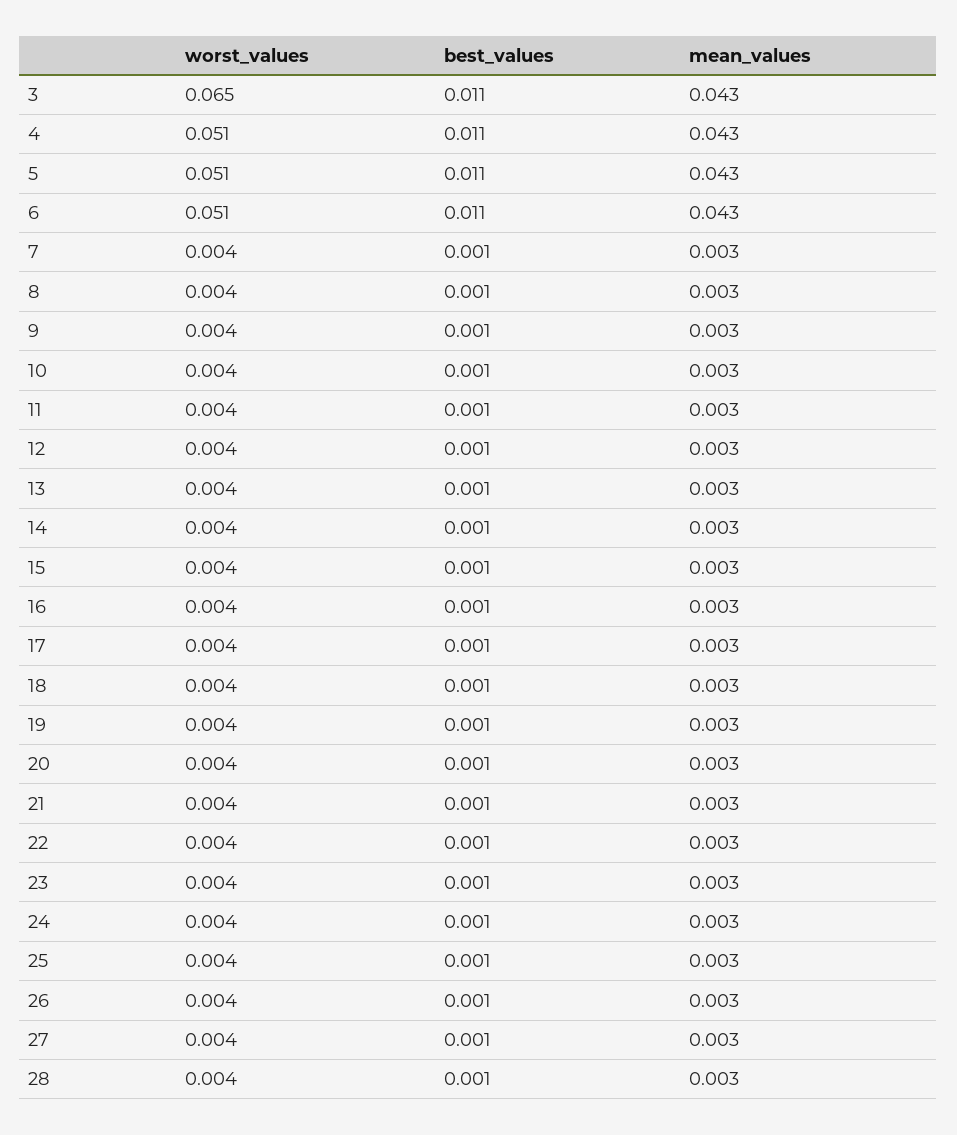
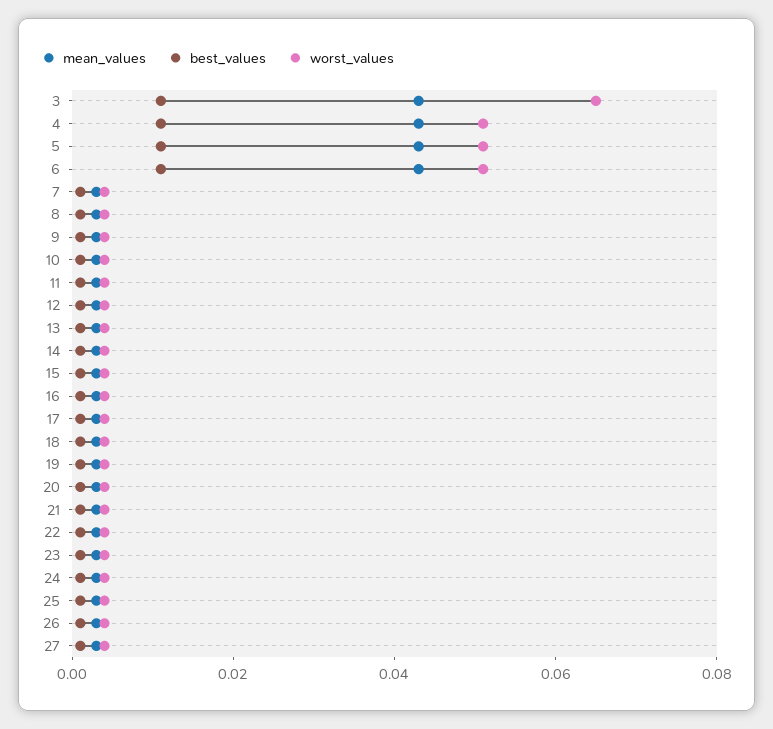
worst_values, 28: 0.004 -> none
best_values, 28: 0.001 -> none
mean_values, 28: 0.003 -> none

